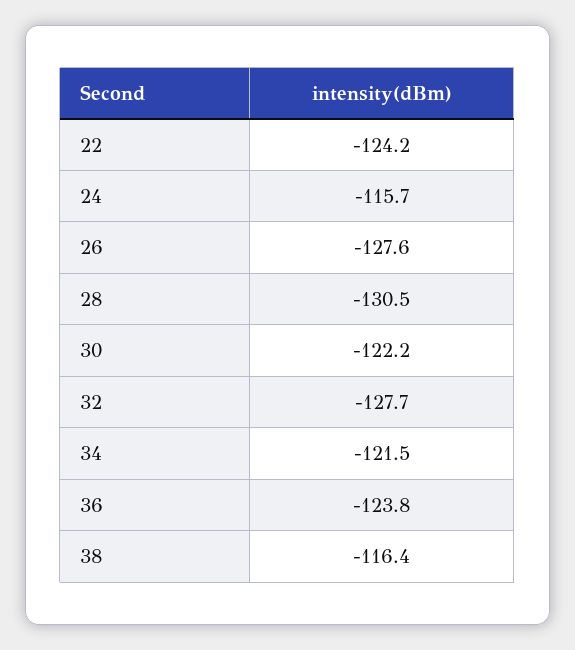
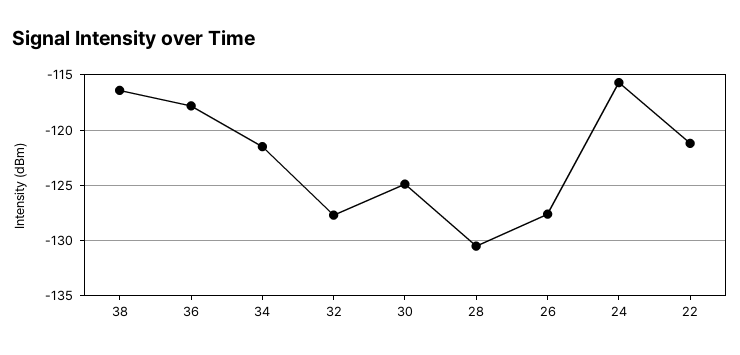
22: -124.2 -> -121
30: -122.2 -> -125
36: -123.8 -> -118

